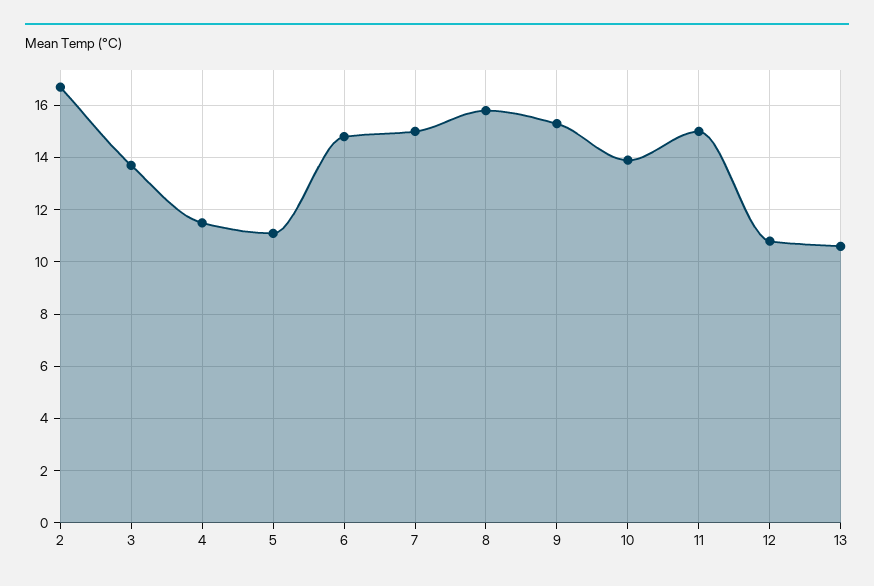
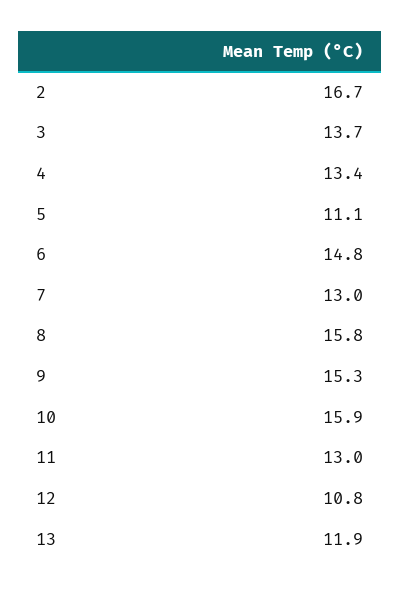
4: 11.5 -> 13.4
7: 15 -> 13
10: 14 -> 15.9
11: 15 -> 13
13: 10.5 -> 11.9

